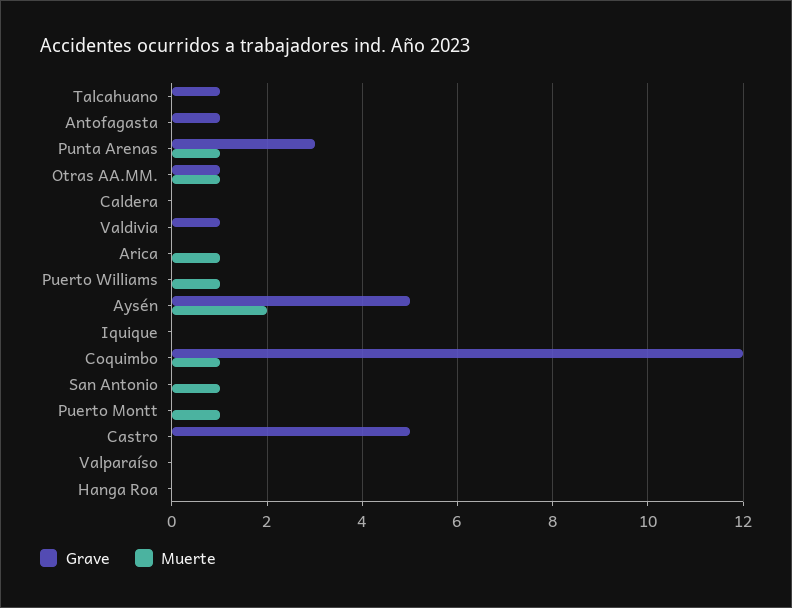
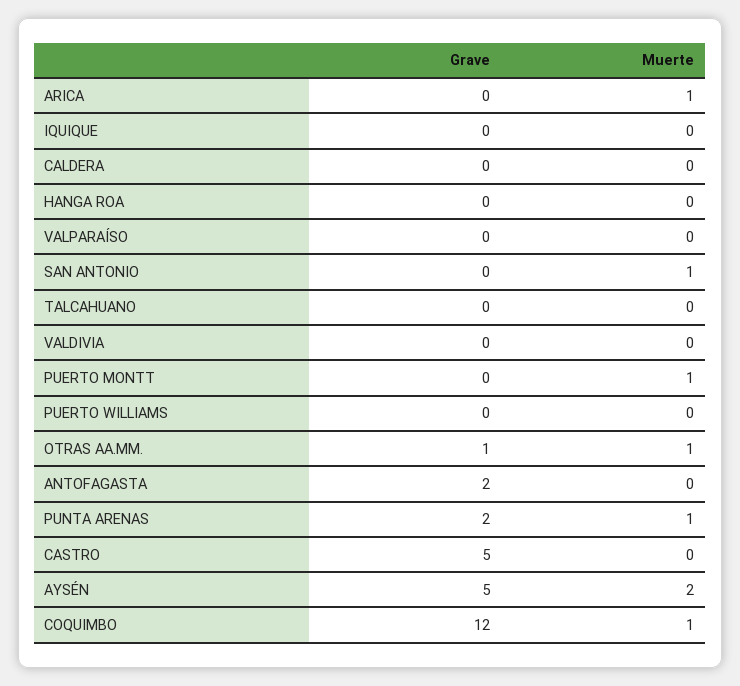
Grave, Talcahuano: 1 -> 0
Grave, Antofagasta: 1 -> 2
Grave, Punta Arenas: 3 -> 2
Grave, Valdivia: 1 -> 0
Muerte, Puerto Williams: 1 -> 0

